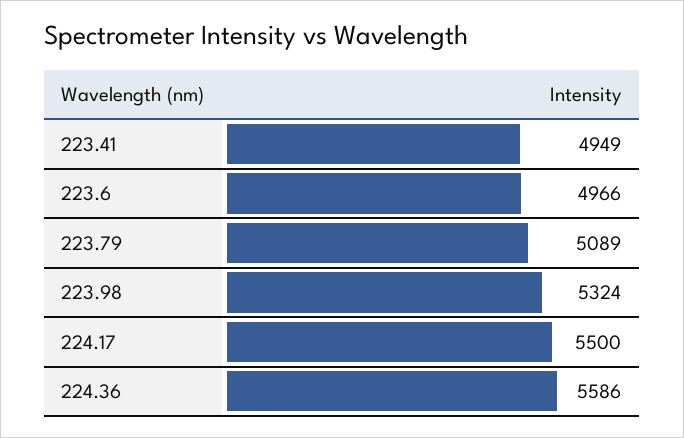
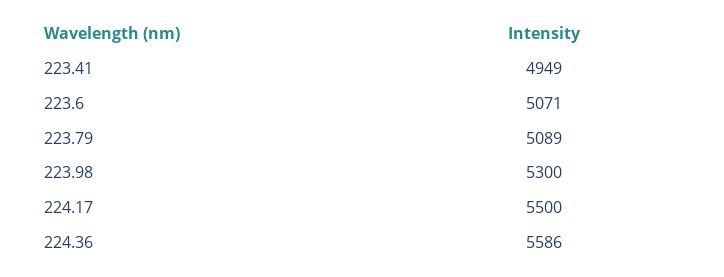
223.6: 4966 -> 5071
223.98: 5324 -> 5300

